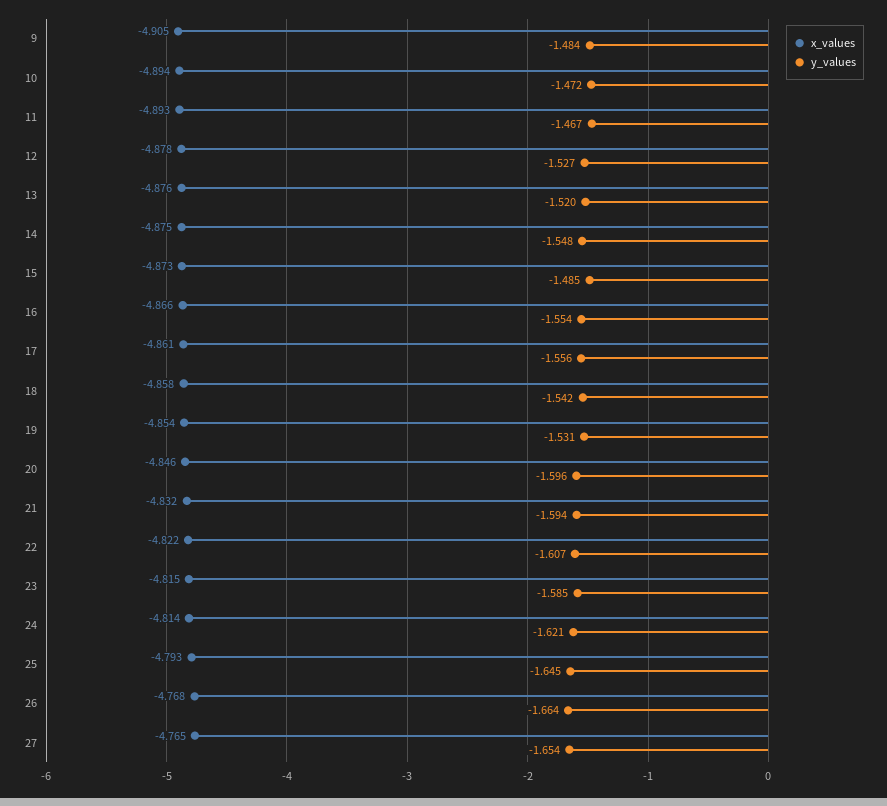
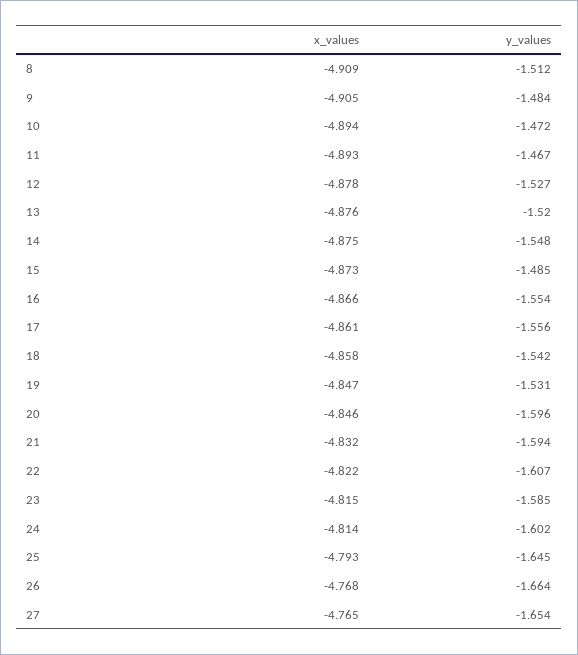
x_values, 19: -4.854 -> -4.847
y_values, 24: -1.621 -> -1.602
x_values, 8: none -> -4.909
y_values, 8: none -> -1.512

